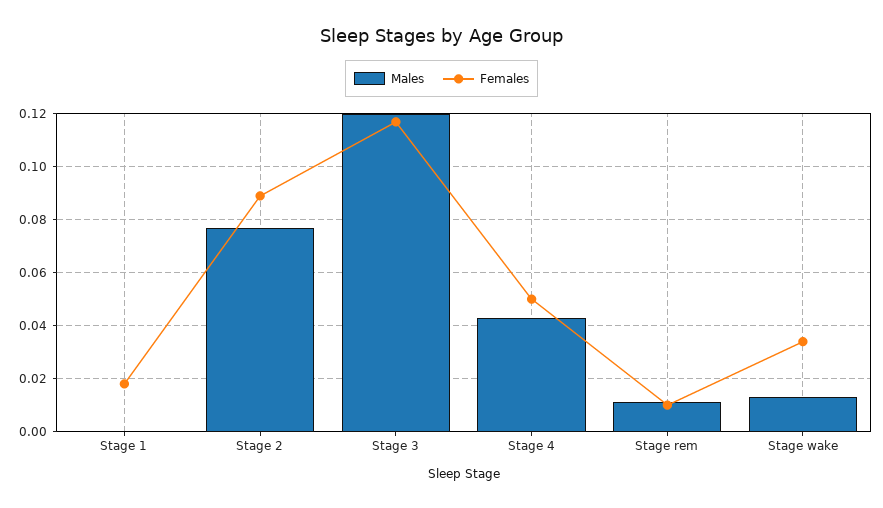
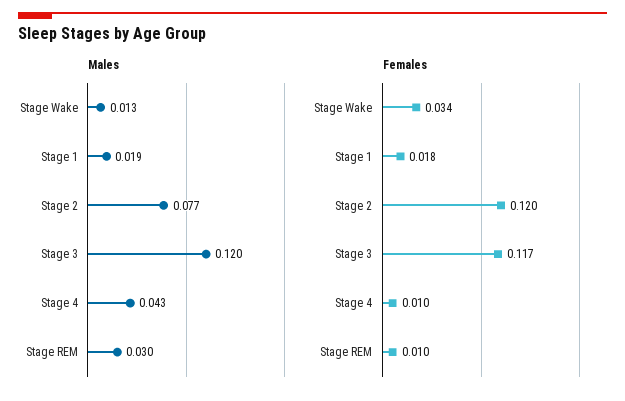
Males, Stage 1: 0 -> 0.019
Females, Stage 2: 0.09 -> 0.12
Females, Stage 4: 0.05 -> 0.01
Males, Stage rem: 0.01 -> 0.03

